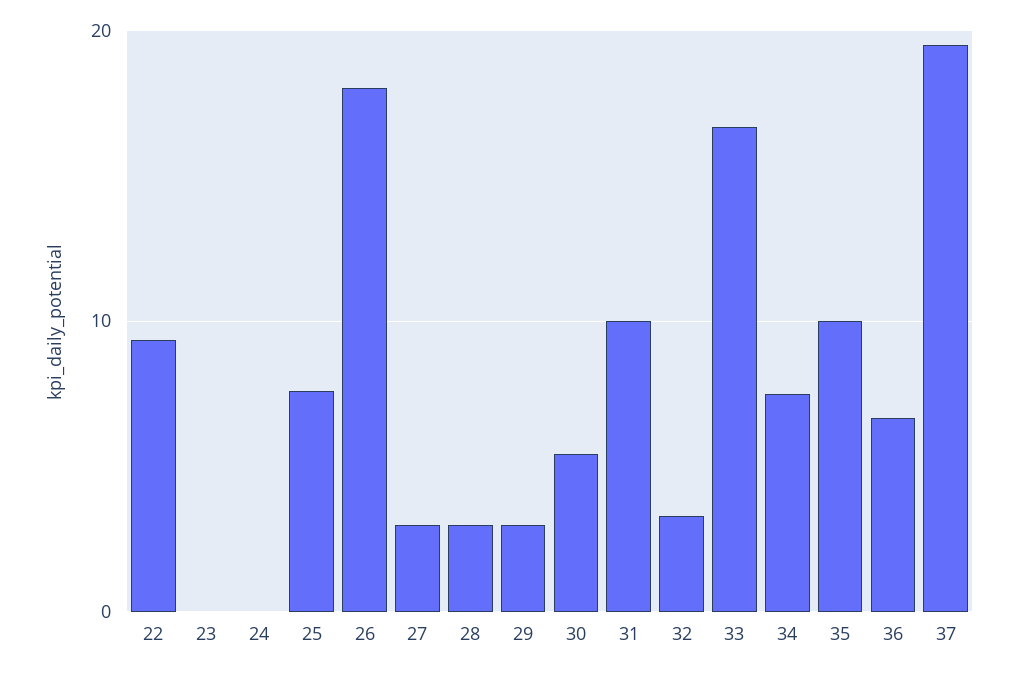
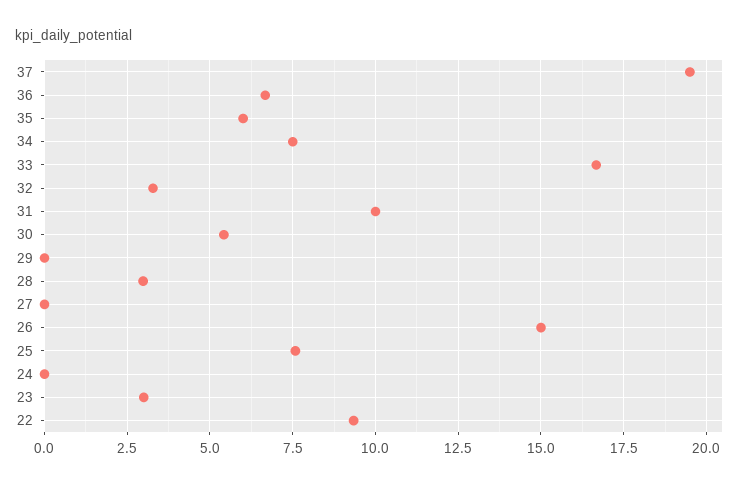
23: 0 -> 3
26: 18 -> 15
27: 3 -> 0
29: 3 -> 0
35: 10 -> 6

